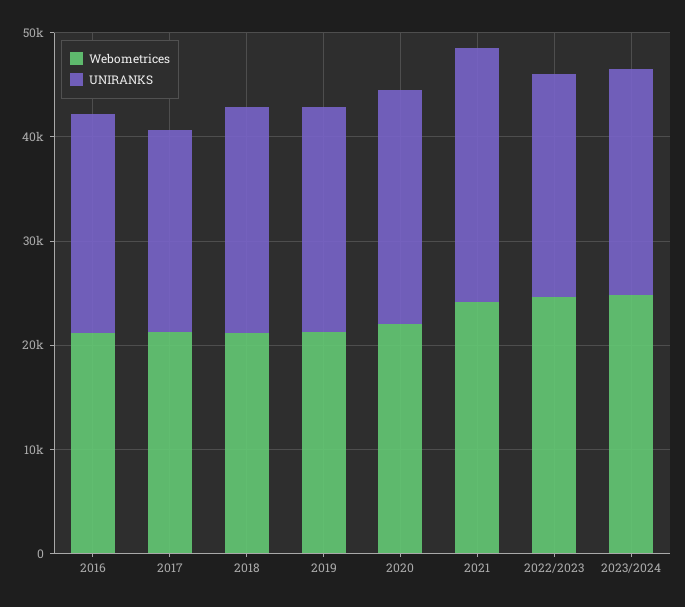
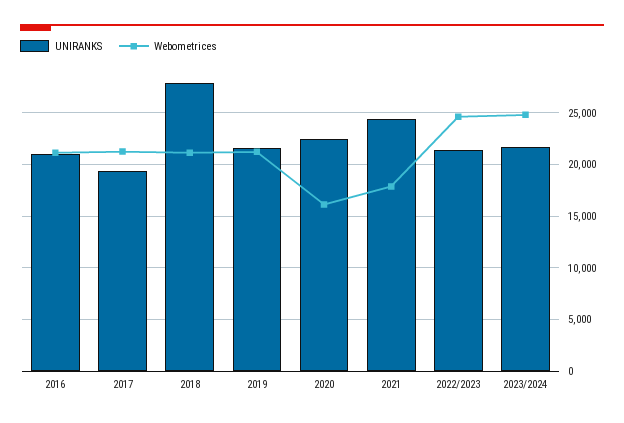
UNIRANKS, 2018: 22000 -> 28000
Webometrices, 2020: 22000 -> 16000
Webometrices, 2021: 24000 -> 18000

